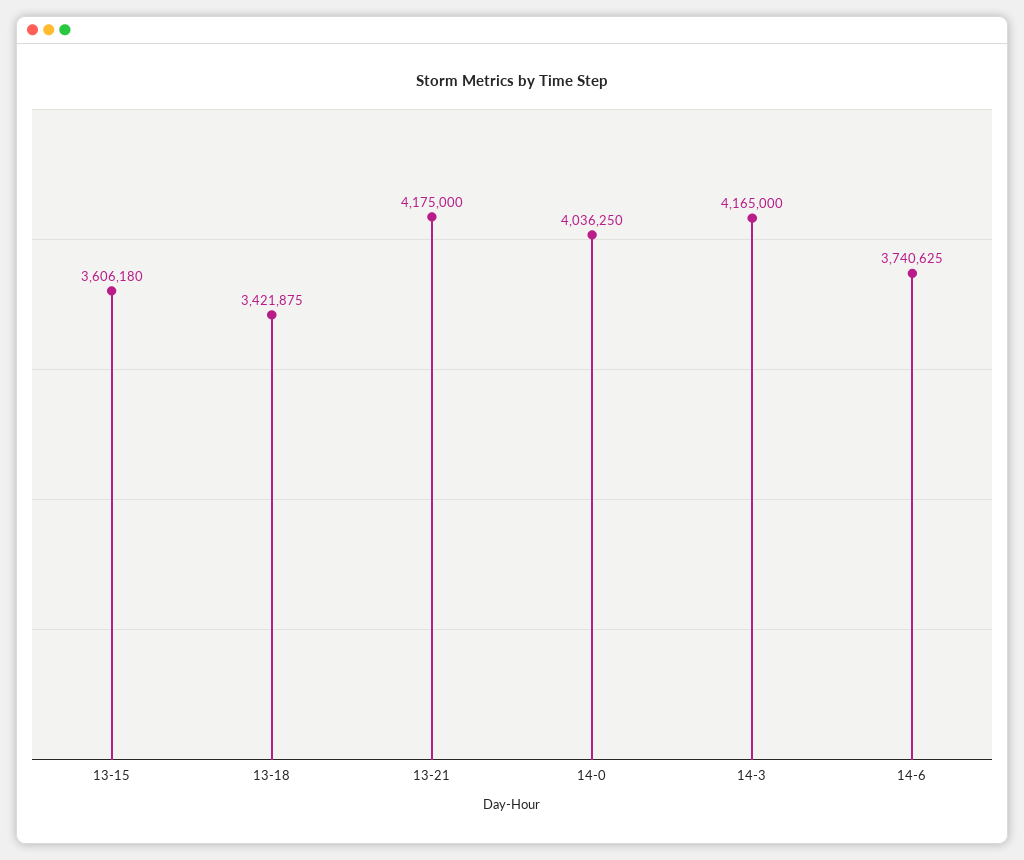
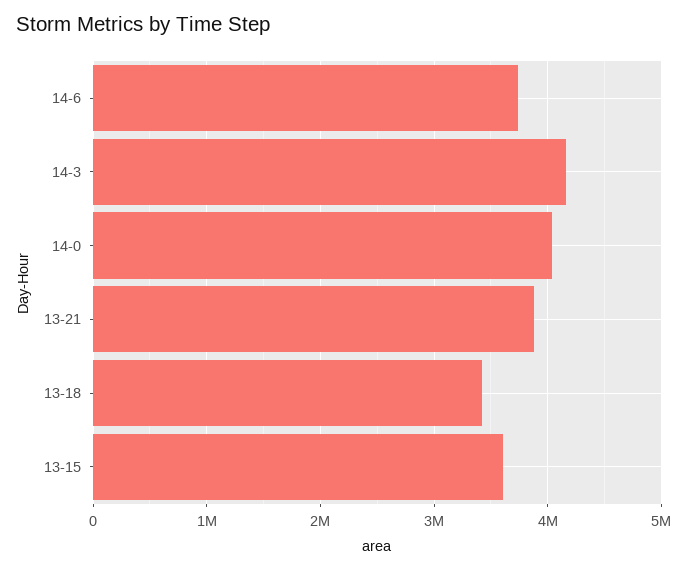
13-21: 4175000 -> 3900000

